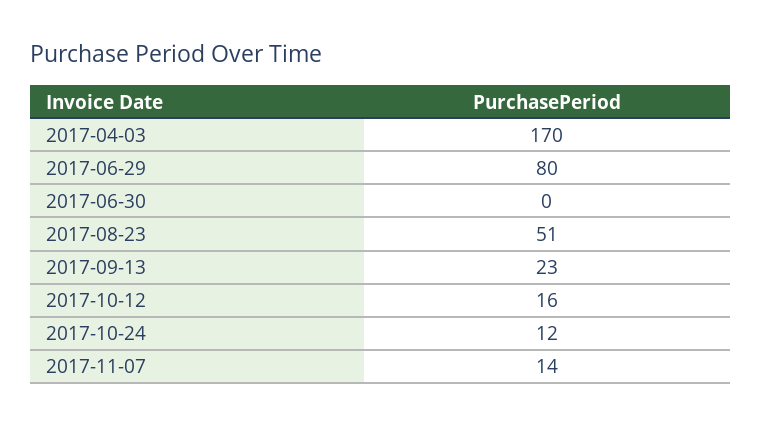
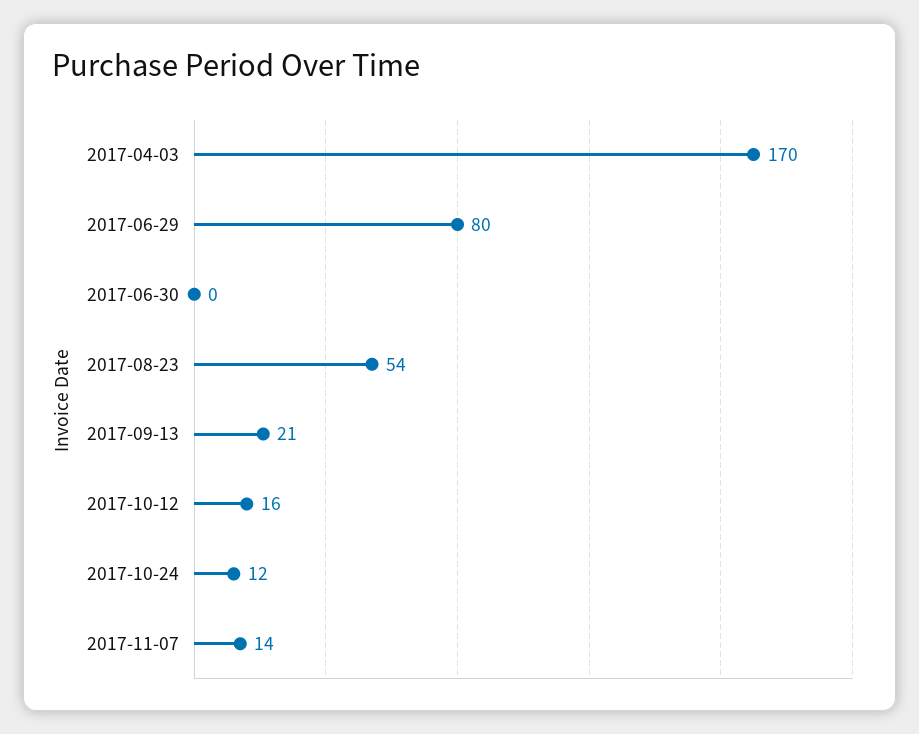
2017-08-23: 51 -> 54
2017-09-13: 23 -> 21

